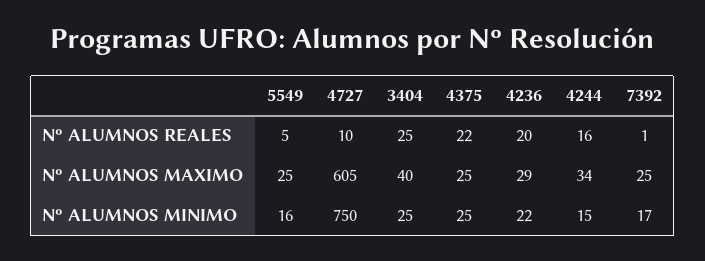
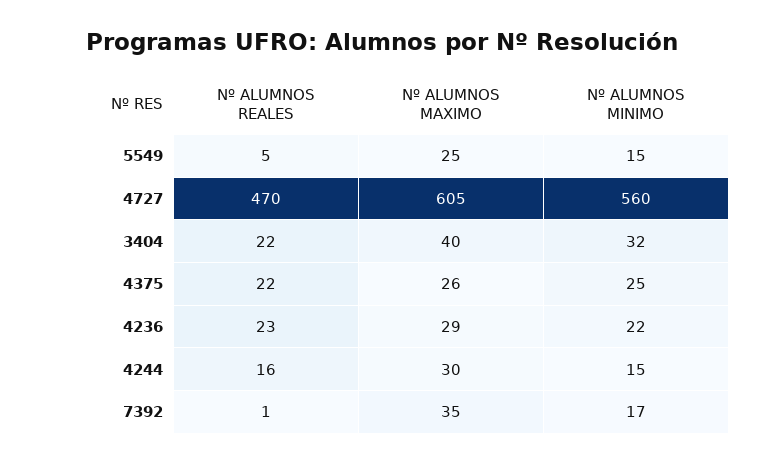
4727, Nº ALUMNOS REALES: 10 -> 470
3404, Nº ALUMNOS REALES: 25 -> 22
4236, Nº ALUMNOS REALES: 20 -> 23
4375, Nº ALUMNOS MAXIMO: 25 -> 26
4244, Nº ALUMNOS MAXIMO: 34 -> 30
7392, Nº ALUMNOS MAXIMO: 25 -> 35
5549, Nº ALUMNOS MINIMO: 16 -> 15
4727, Nº ALUMNOS MINIMO: 750 -> 560
3404, Nº ALUMNOS MINIMO: 25 -> 32

